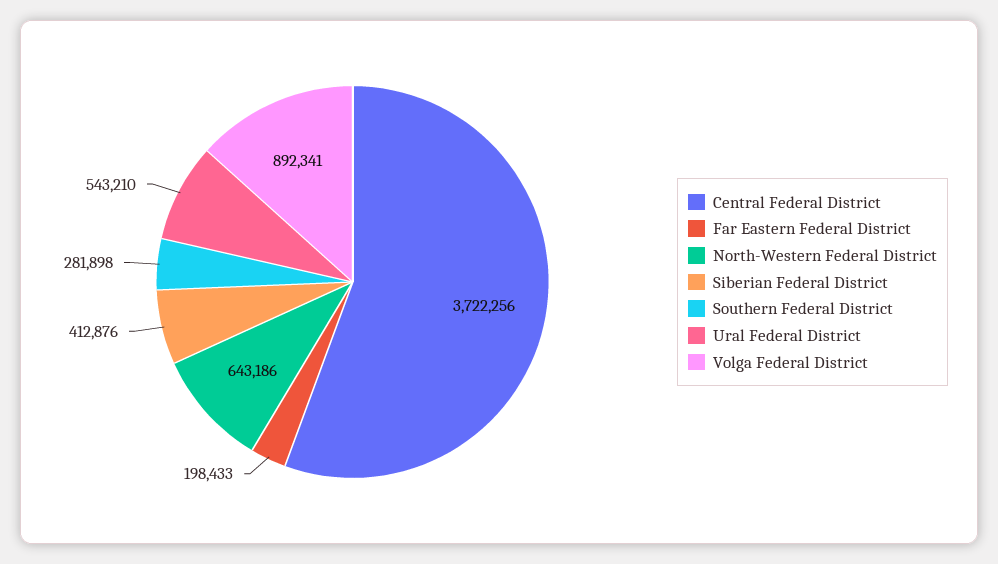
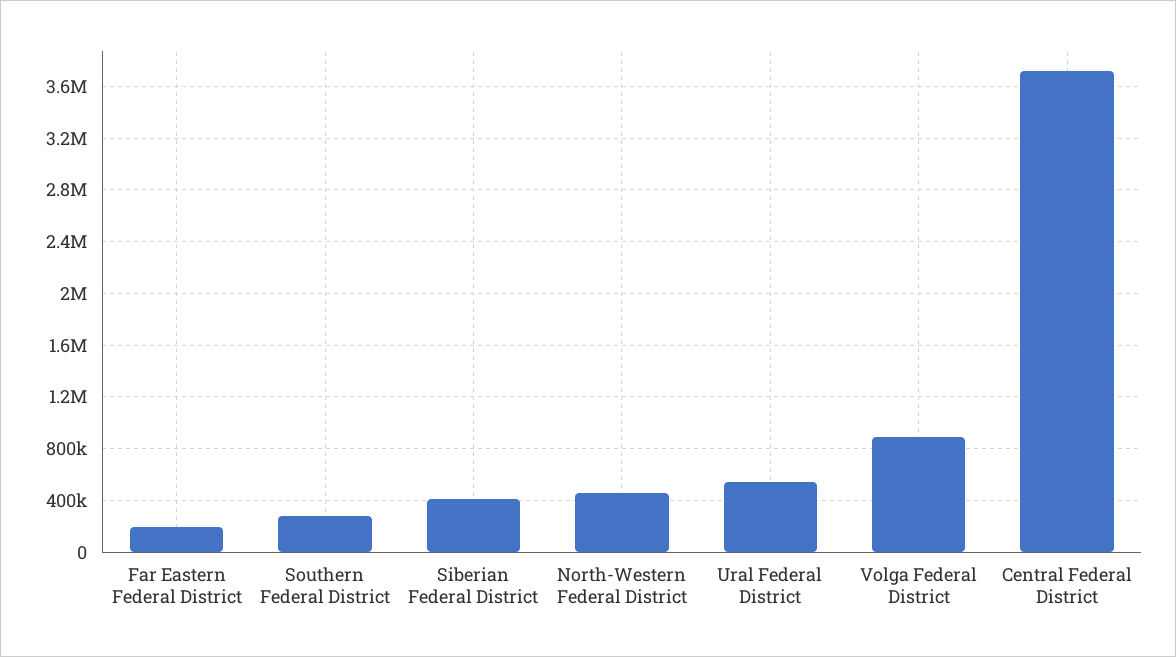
North-Western Federal District: 643186 -> 450000

